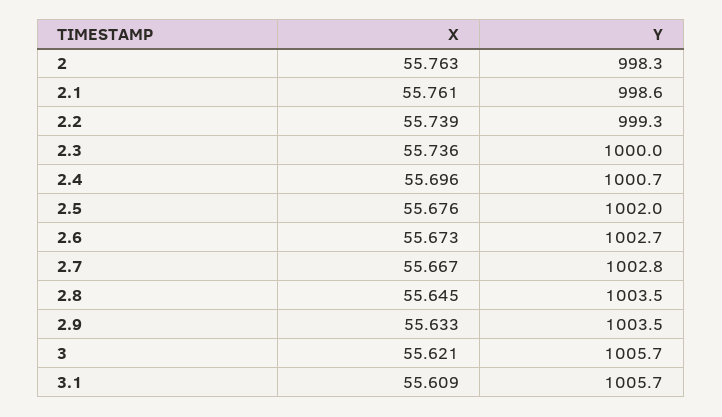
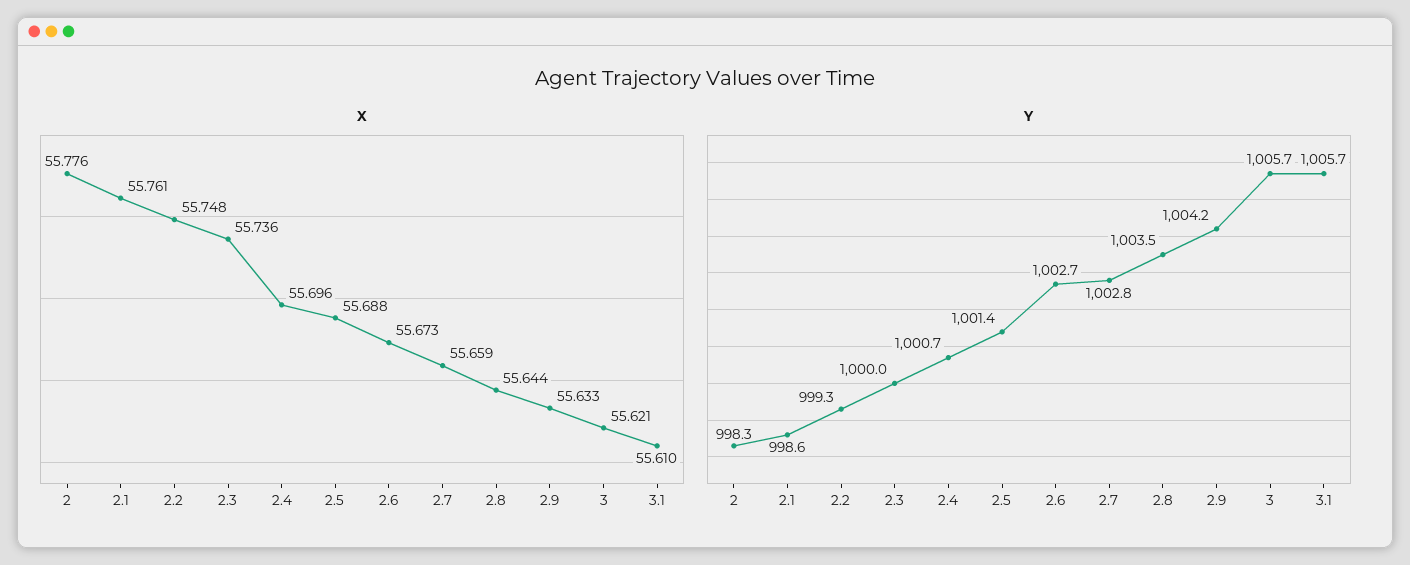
X, 2: 55.763 -> 55.776
X, 2.2: 55.739 -> 55.748
X, 2.5: 55.676 -> 55.688
Y, 2.5: 1002 -> 1001.4
X, 2.7: 55.667 -> 55.659
X, 2.8: 55.645 -> 55.644
Y, 2.9: 1003.5 -> 1004.2
X, 3.1: 55.609 -> 55.61

